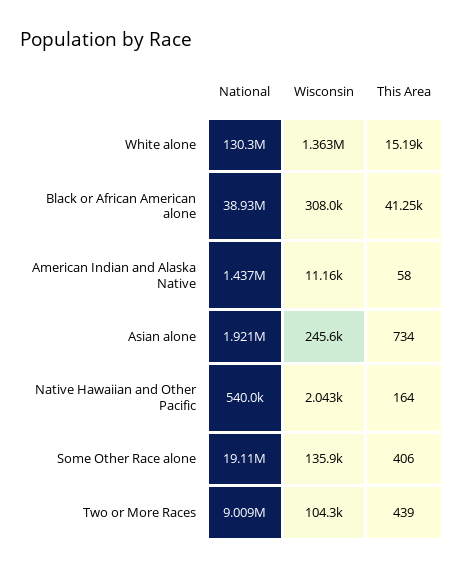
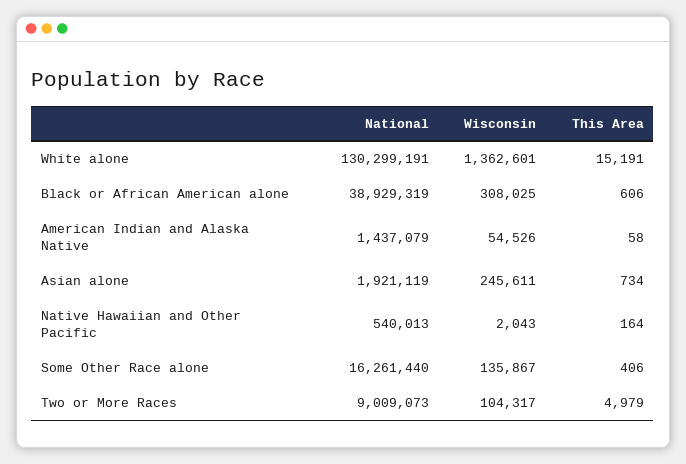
This Area, Black or African American alone: 41250 -> 606
Wisconsin, American Indian and Alaska Native: 11160 -> 54526
National, Some Other Race alone: 19110000 -> 16261440
This Area, Two or More Races: 439 -> 4979

